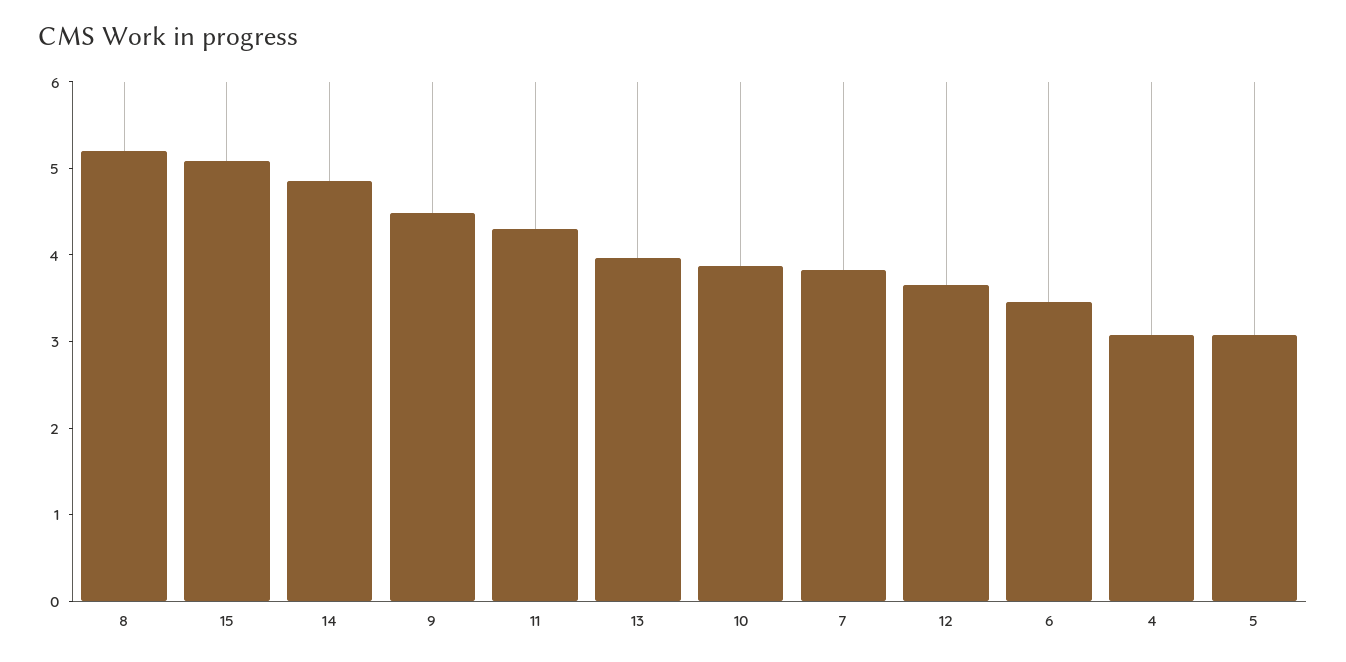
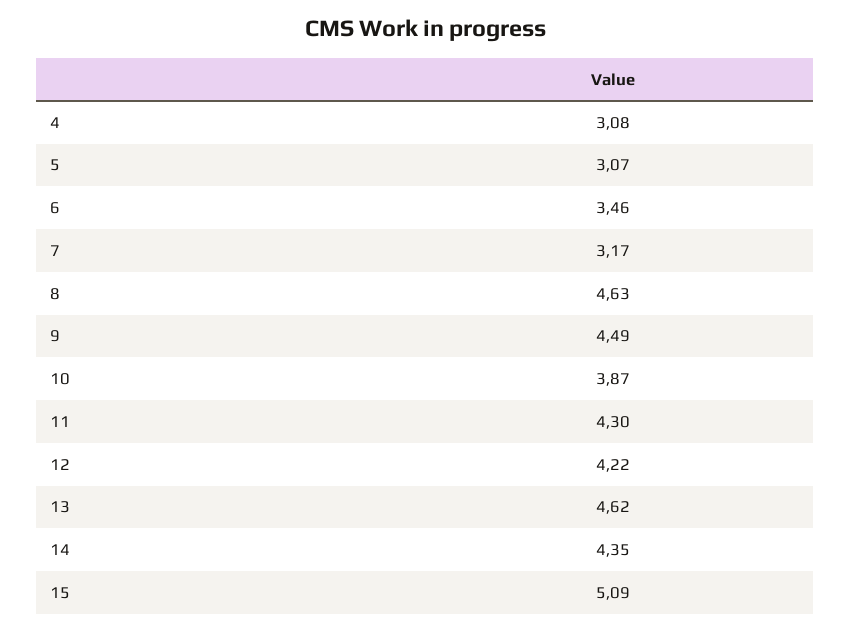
8: 5.2 -> 4.63
14: 4.8 -> 4.35
13: 4 -> 4.62
7: 3.8 -> 3.17
12: 3.6 -> 4.22

